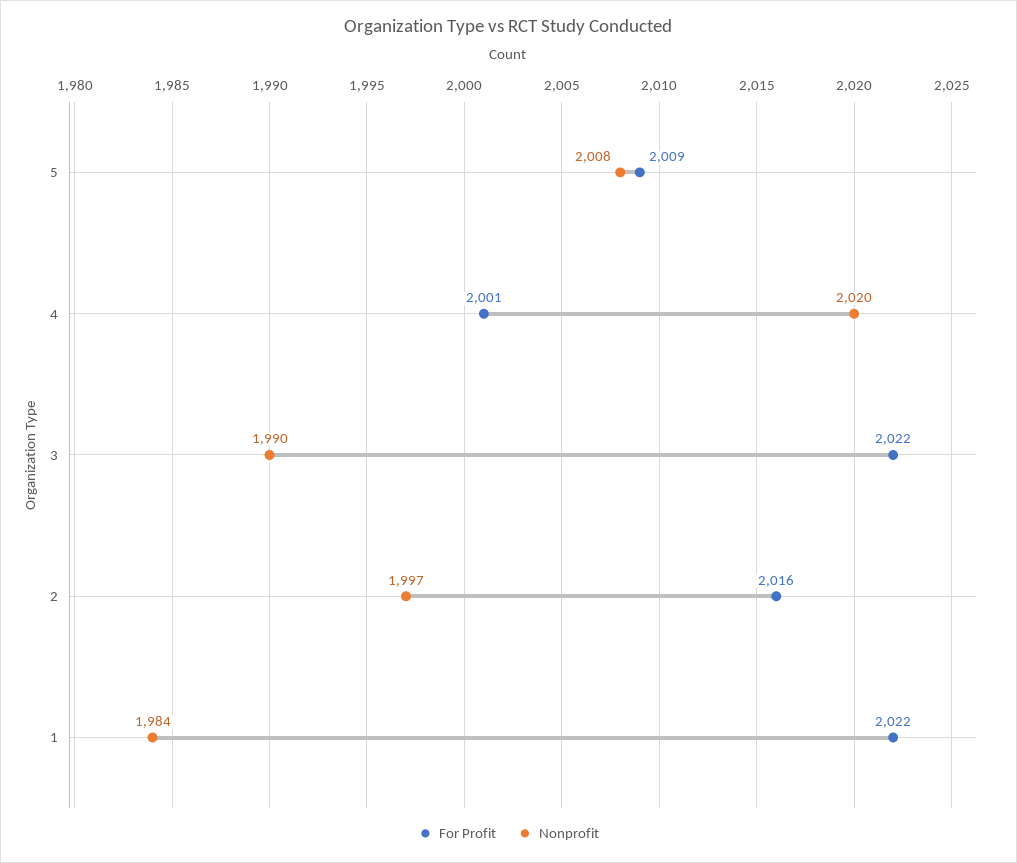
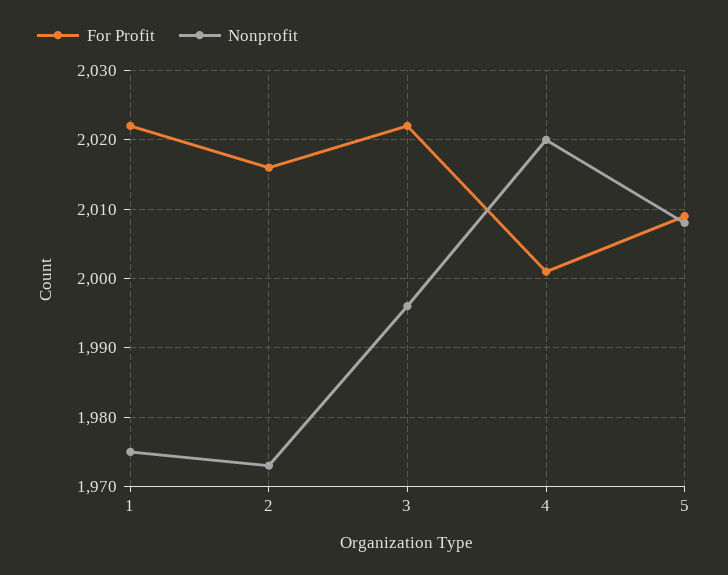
Nonprofit, 3: 1990 -> 1996
Nonprofit, 2: 1997 -> 1973
Nonprofit, 1: 1984 -> 1975

